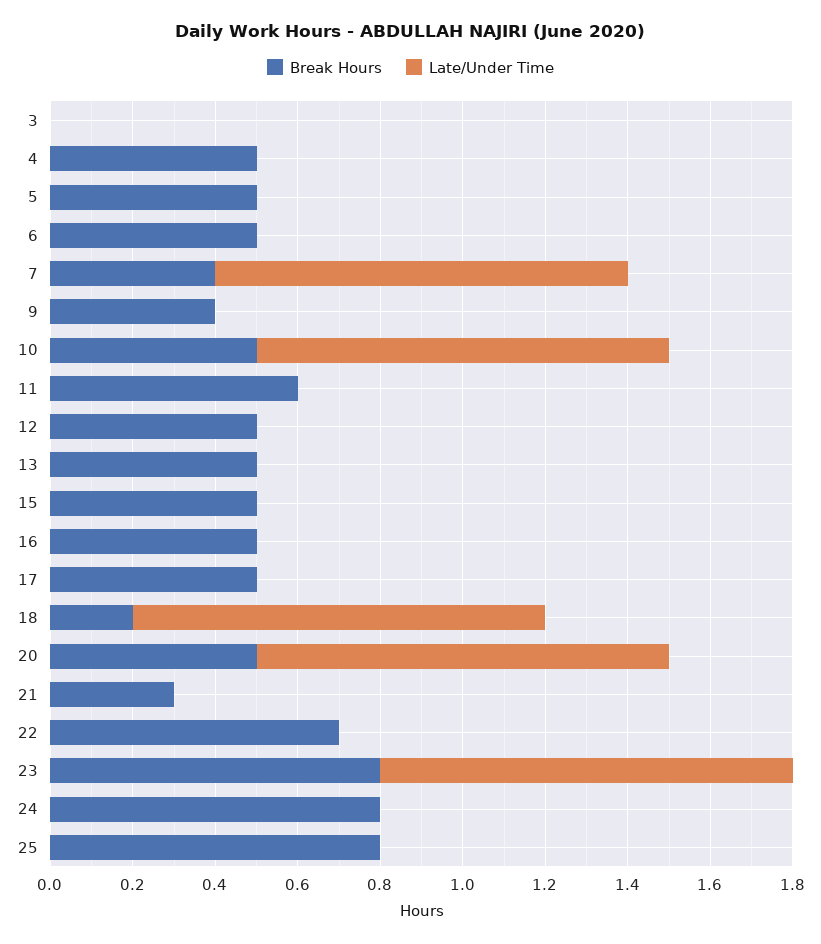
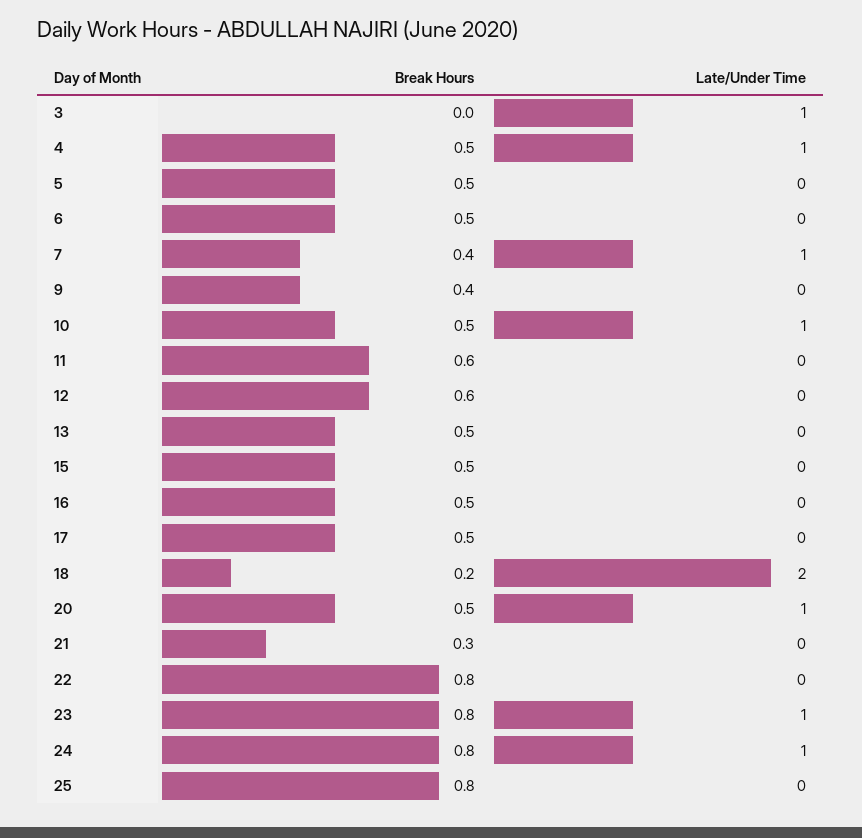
Late/Under Time, 3: 0 -> 1
Late/Under Time, 4: 0 -> 1
Break Hours, 12: 0.5 -> 0.6
Late/Under Time, 18: 1 -> 2
Break Hours, 22: 0.7 -> 0.8
Late/Under Time, 24: 0 -> 1

